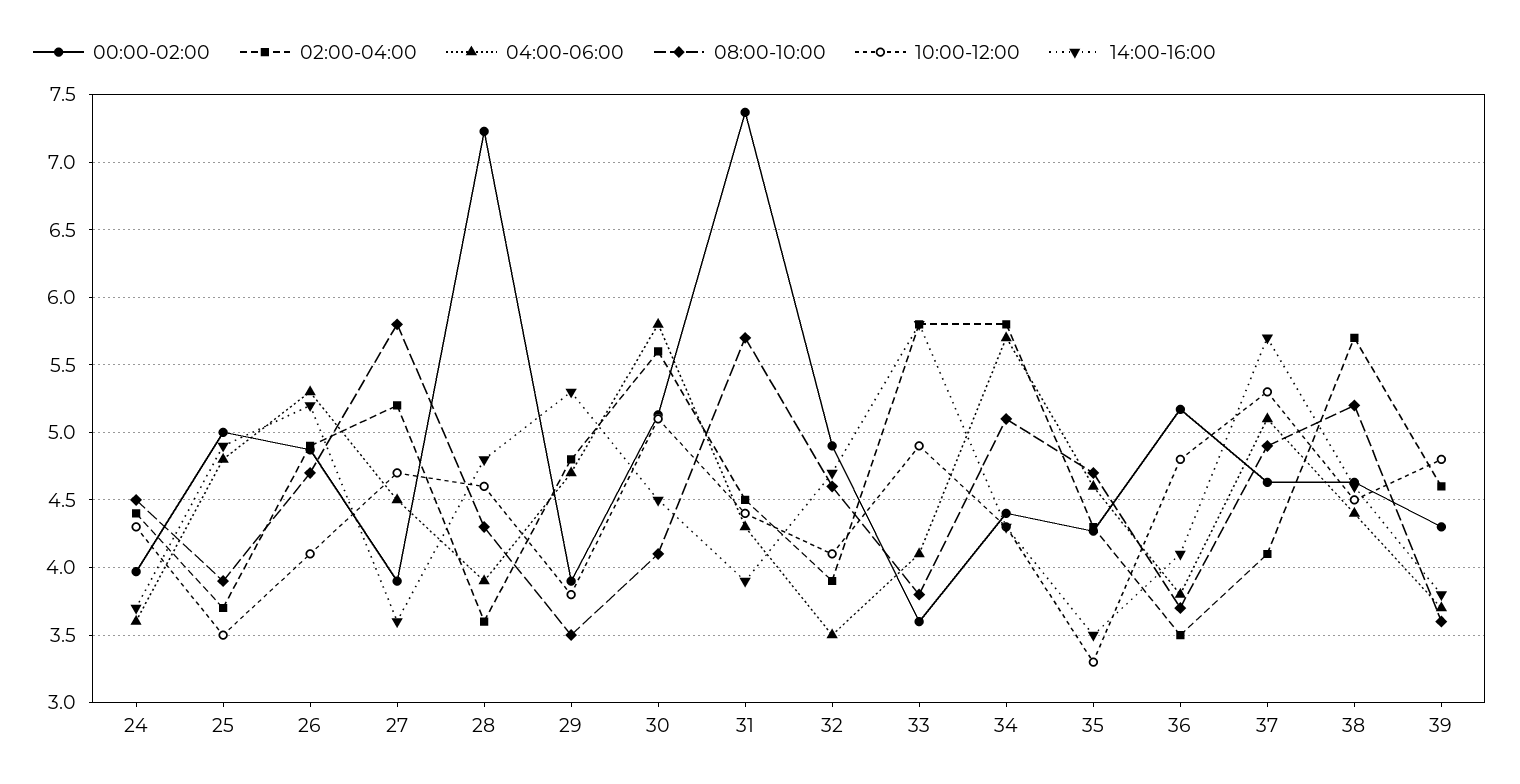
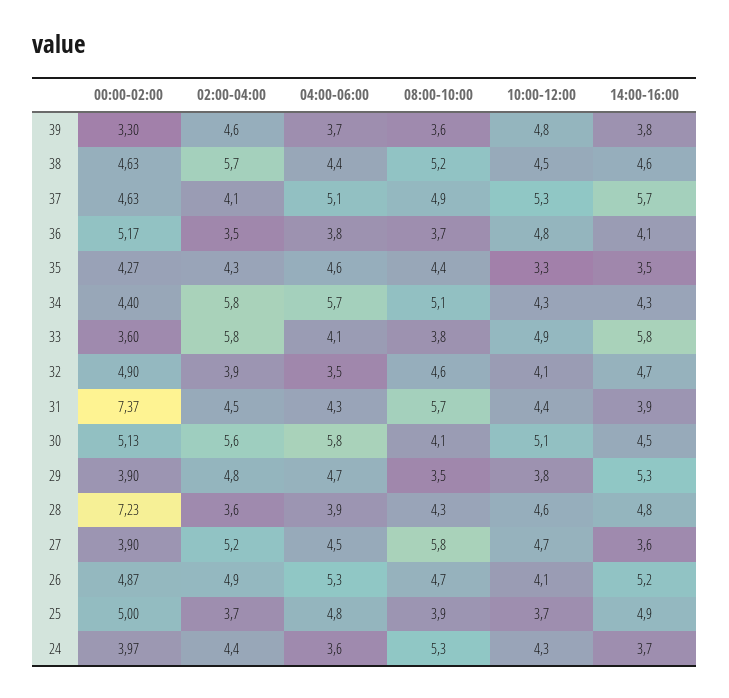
08:00-10:00, 24: 4.5 -> 5.3
10:00-12:00, 25: 3.5 -> 3.7
08:00-10:00, 35: 4.7 -> 4.4
00:00-02:00, 39: 4.3 -> 3.3

